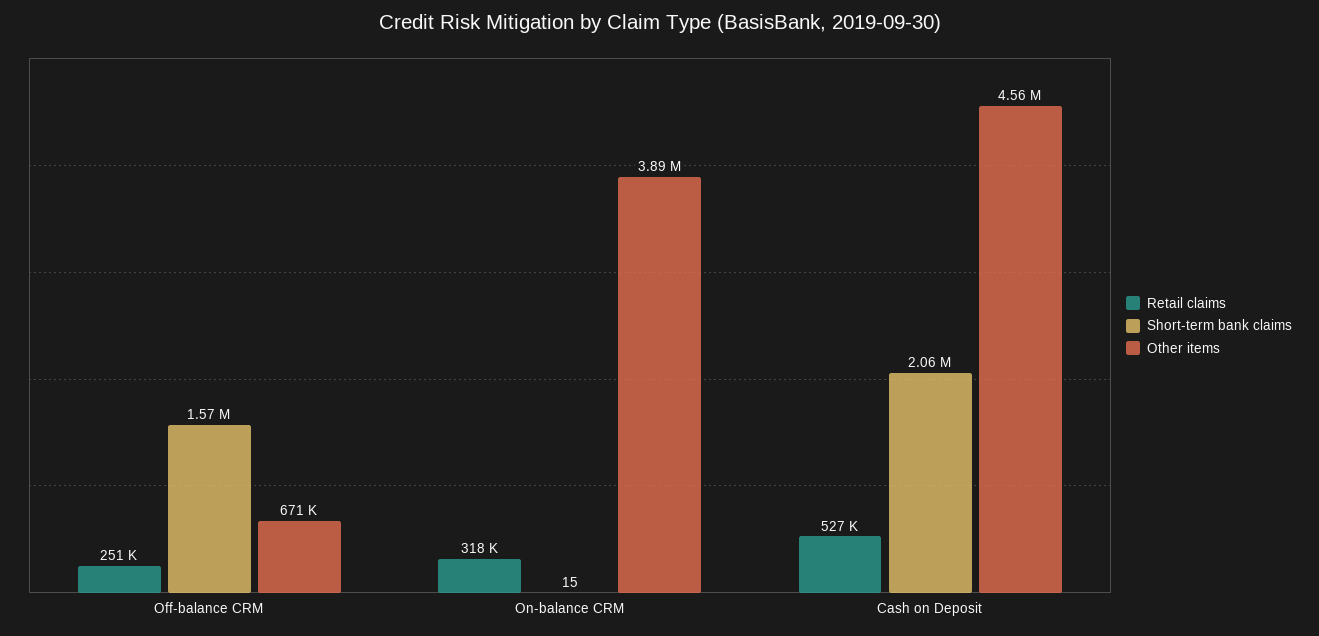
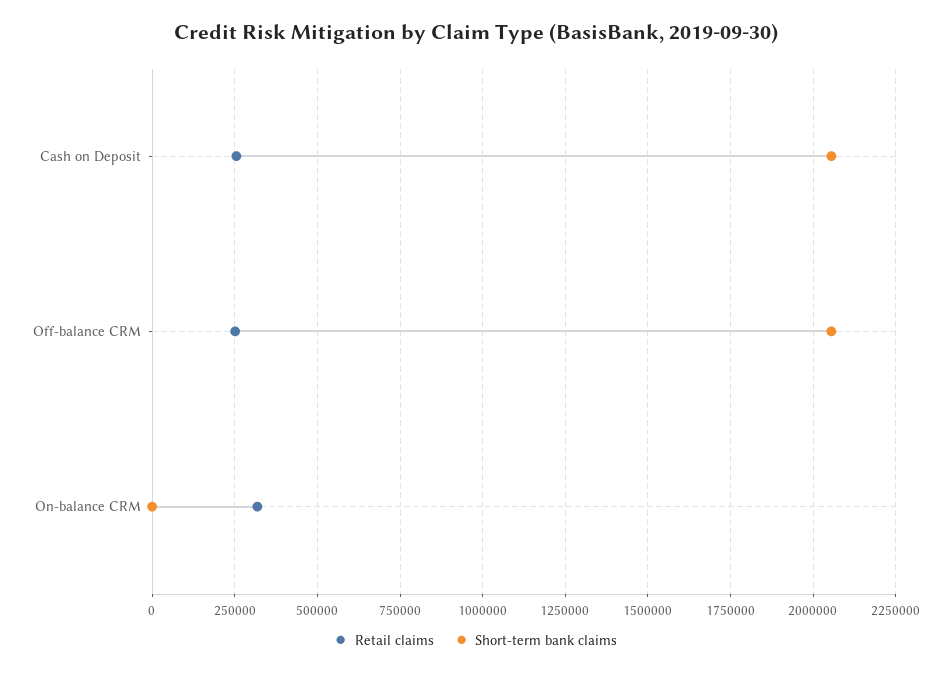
Short-term bank claims, Off-balance CRM: 1570000 -> 2050000
Other items, Off-balance CRM: 671000 -> none
Other items, On-balance CRM: 3890000 -> none
Retail claims, Cash on Deposit: 527000 -> 250000
Other items, Cash on Deposit: 4560000 -> none

